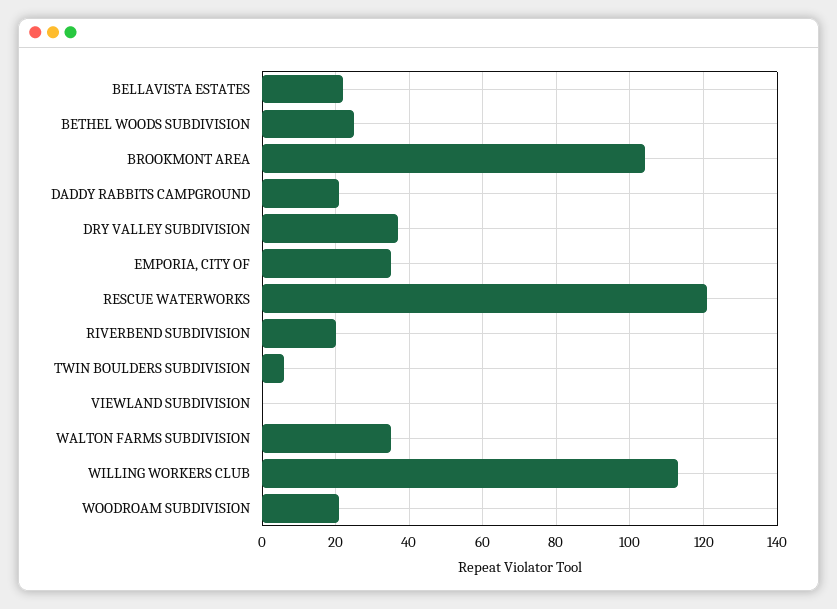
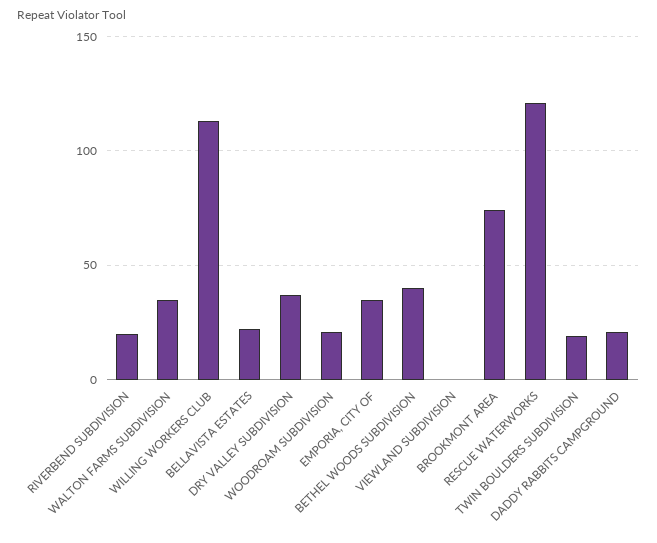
BETHEL WOODS SUBDIVISION: 25 -> 40
BROOKMONT AREA: 105 -> 75
TWIN BOULDERS SUBDIVISION: 5 -> 20

